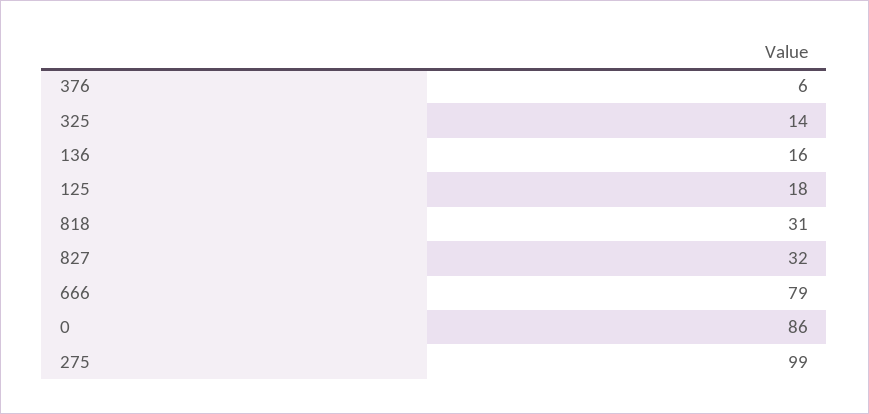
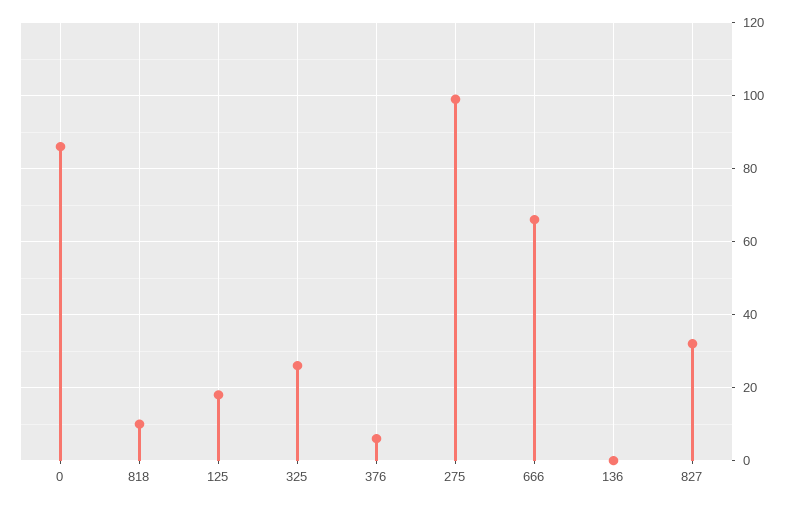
325: 14 -> 25
136: 16 -> 0
818: 31 -> 10
666: 79 -> 65

